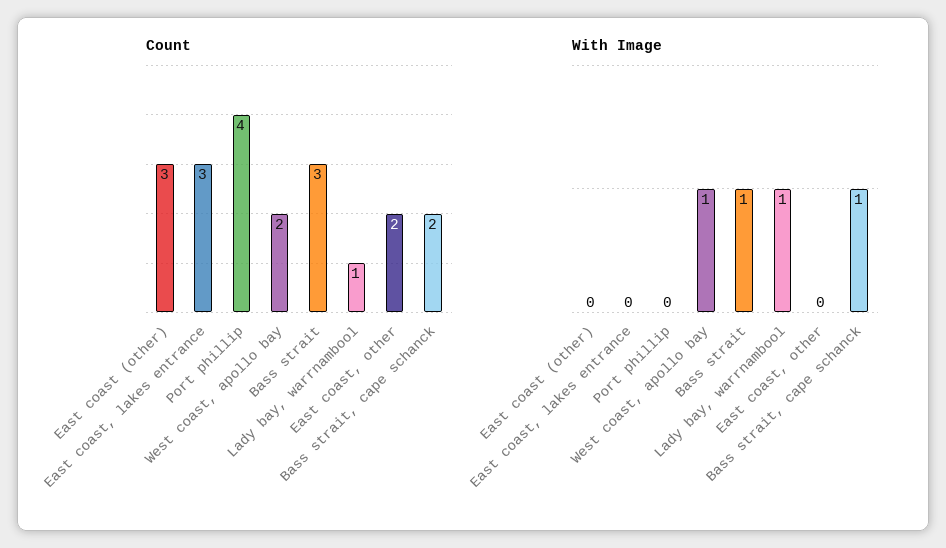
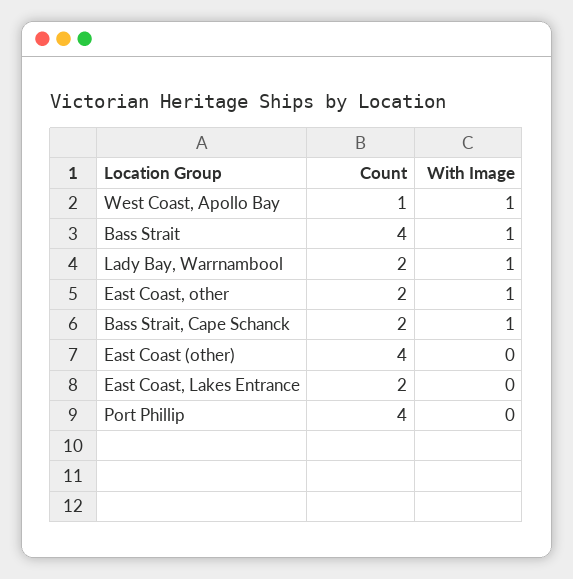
Count, East coast (other): 3 -> 4
Count, East coast, lakes entrance: 3 -> 2
Count, West coast, apollo bay: 2 -> 1
Count, Bass strait: 3 -> 4
Count, Lady bay, warrnambool: 1 -> 2
With Image, East coast, other: 0 -> 1

